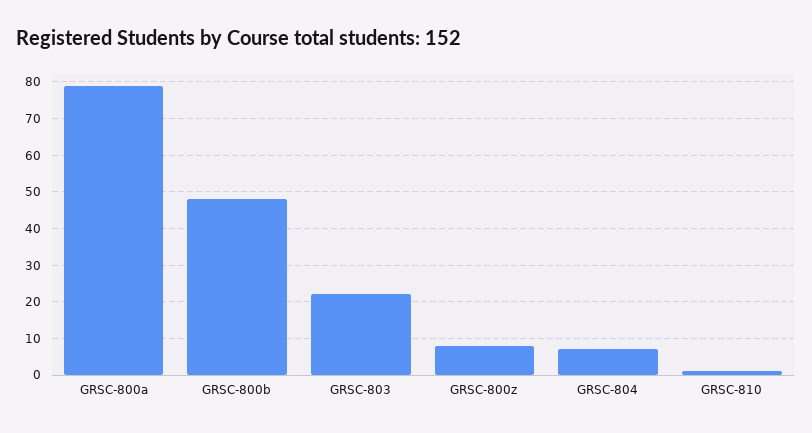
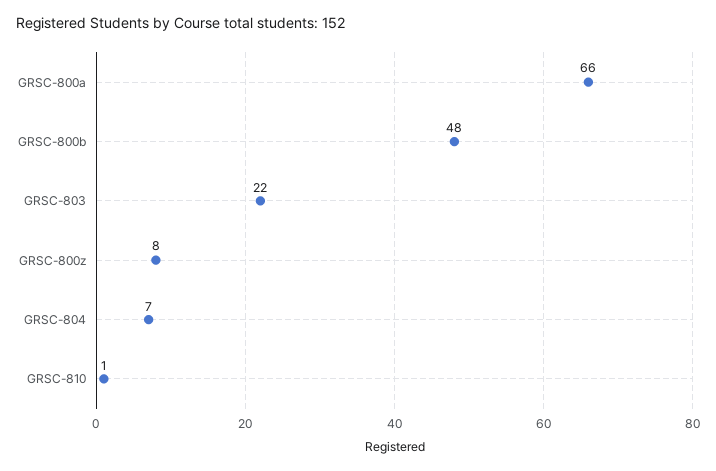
GRSC-800a: 80 -> 66

